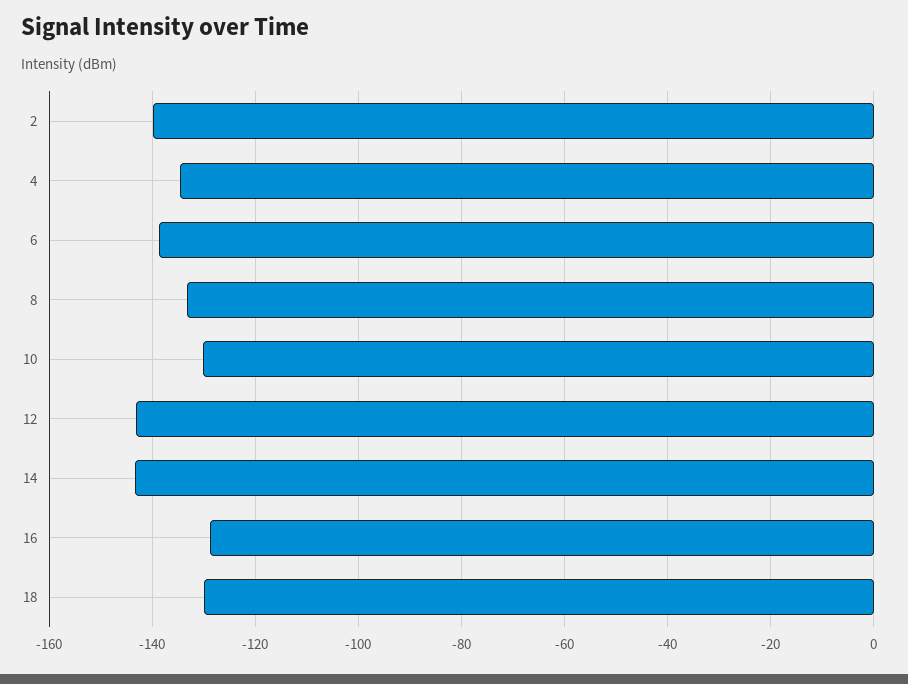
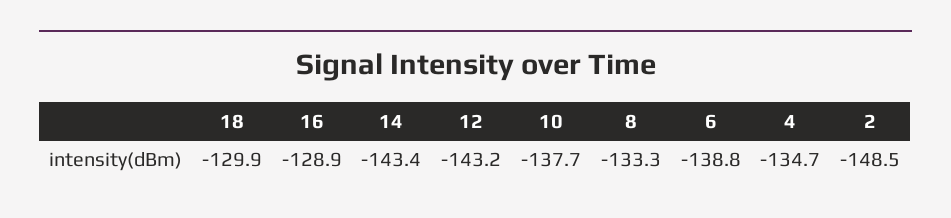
2: -140 -> -148.5
10: -130 -> -137.7

